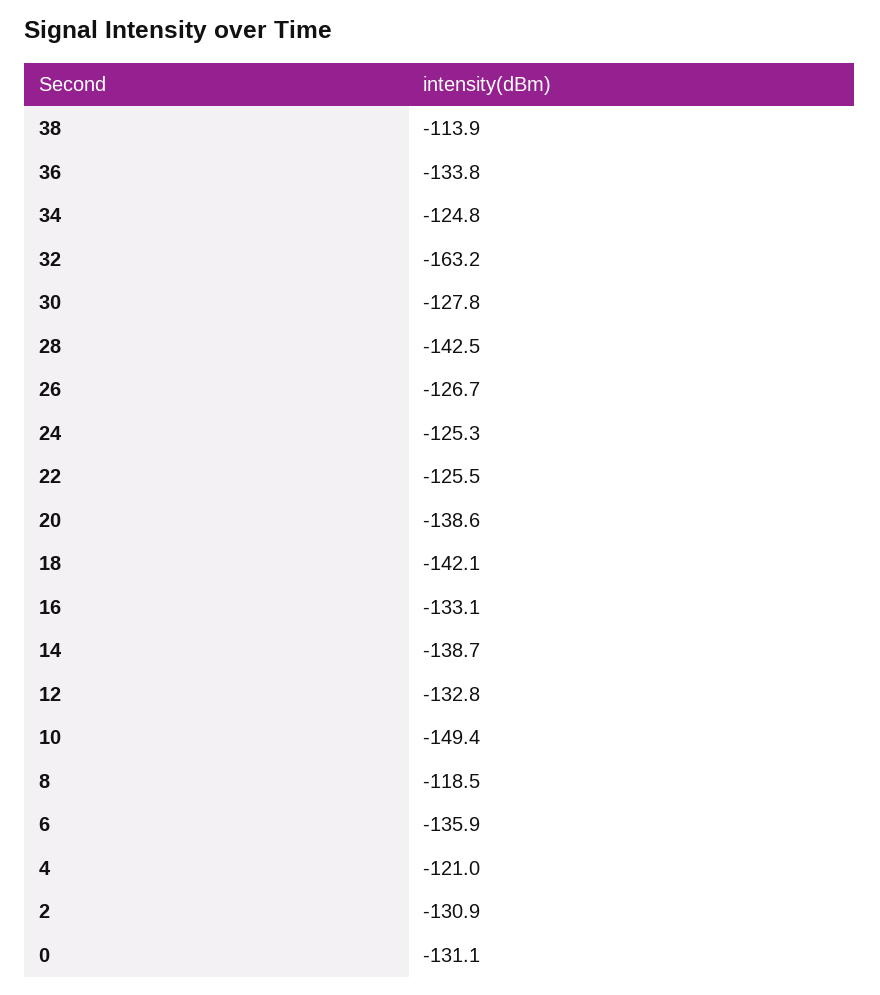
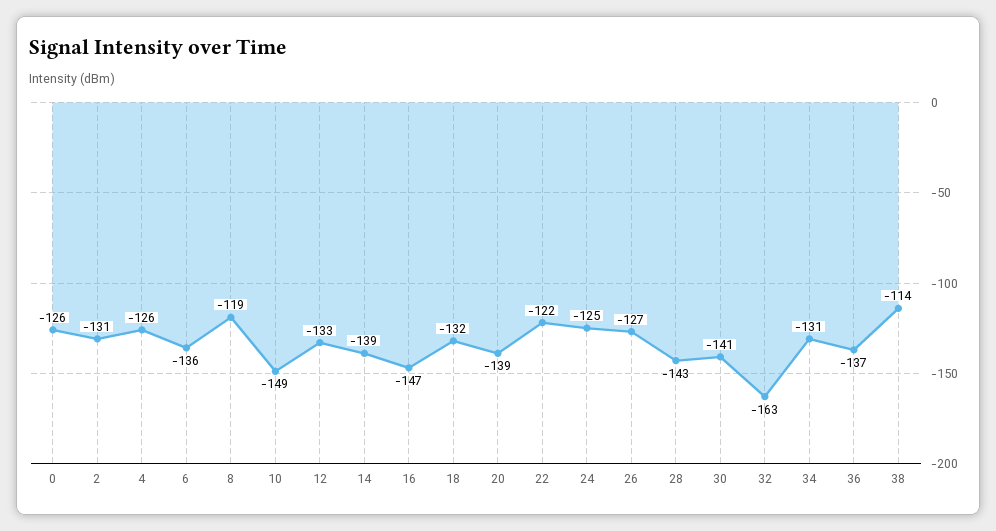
36: -133.8 -> -137
34: -124.8 -> -131
30: -127.8 -> -141
22: -125.5 -> -122
18: -142.1 -> -132
16: -133.1 -> -147
4: -121 -> -126
0: -131.1 -> -126

